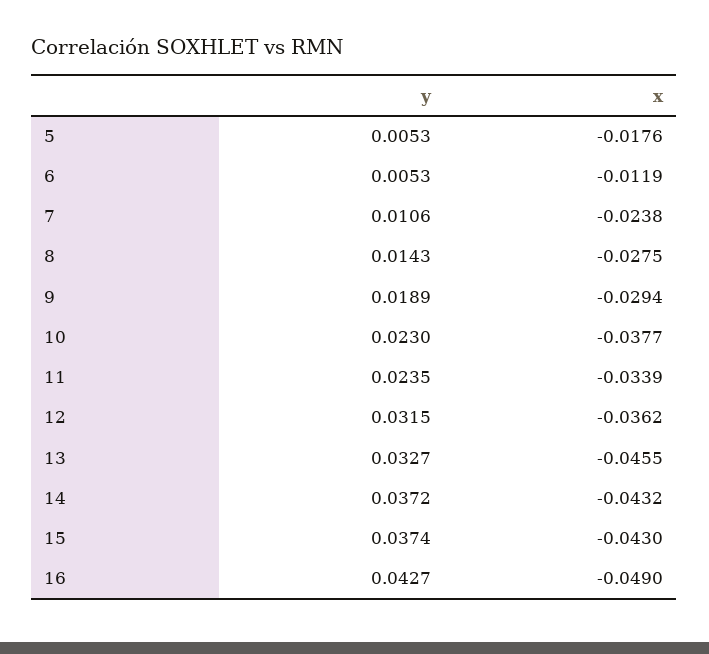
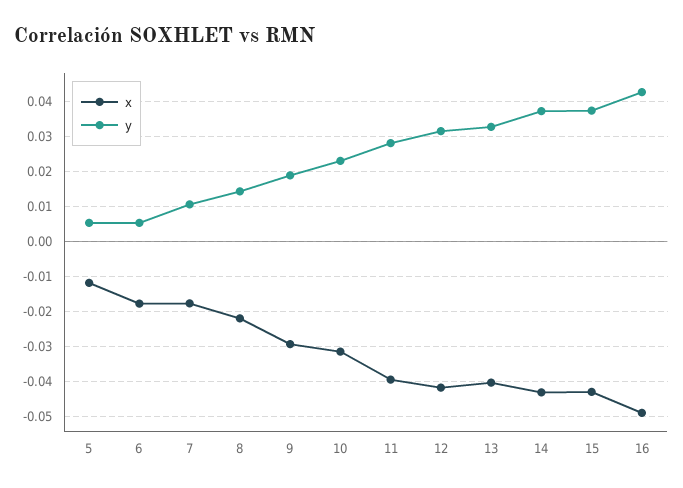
x, 5: -0.0176 -> -0.012
x, 6: -0.0119 -> -0.018
x, 7: -0.0238 -> -0.018
x, 8: -0.0275 -> -0.022
x, 10: -0.0377 -> -0.032
y, 11: 0.0235 -> 0.028
x, 11: -0.0339 -> -0.04
x, 12: -0.0362 -> -0.042
x, 13: -0.0455 -> -0.04

